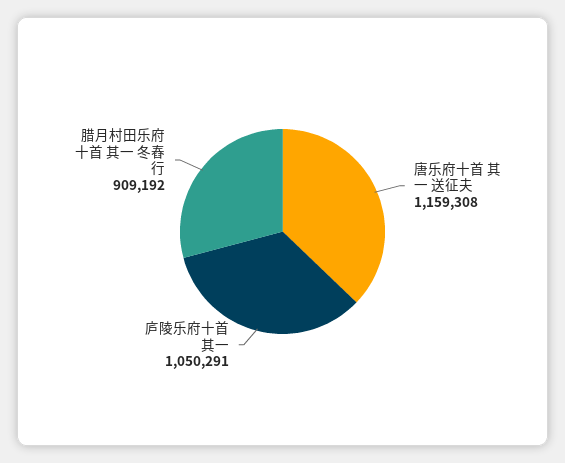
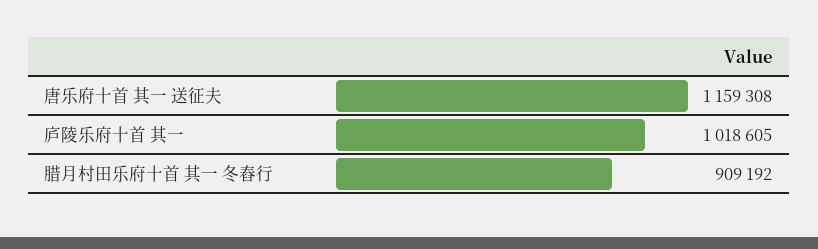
庐陵乐府十首 其一: 1050291 -> 1018605

